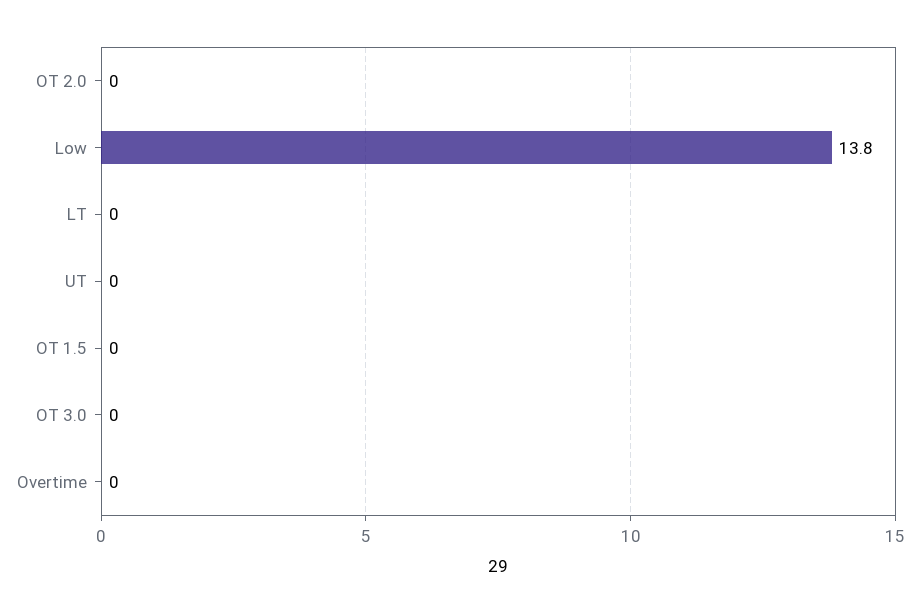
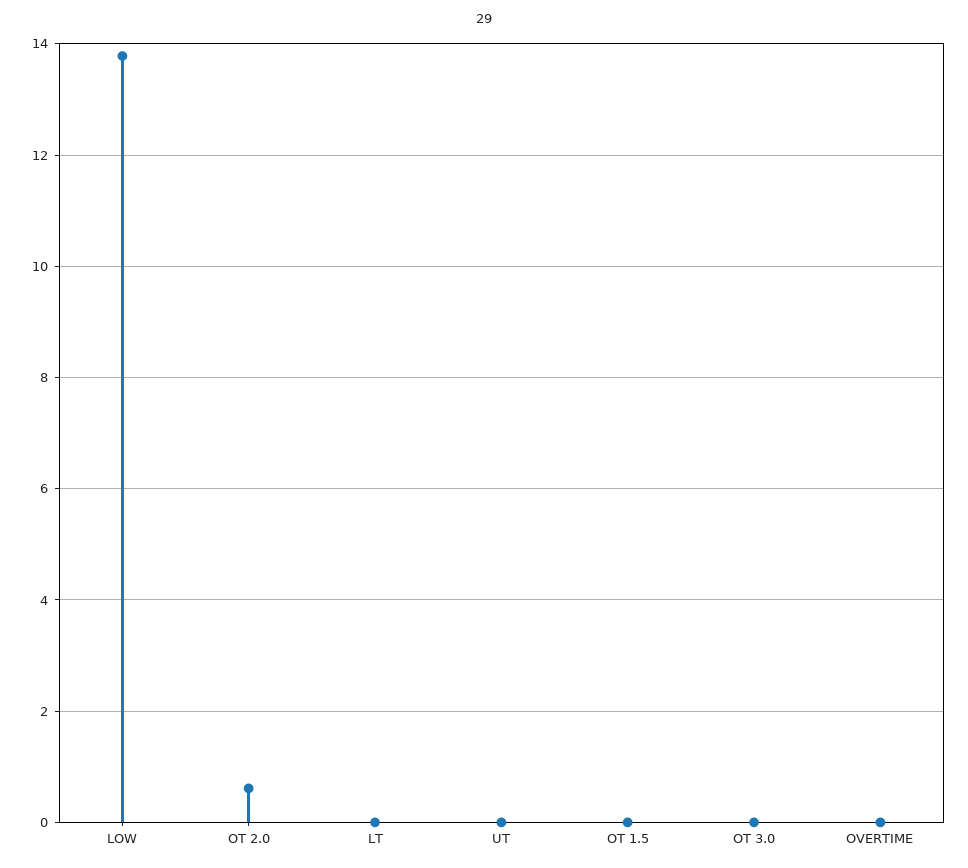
OT 2.0: 0 -> 0.6

